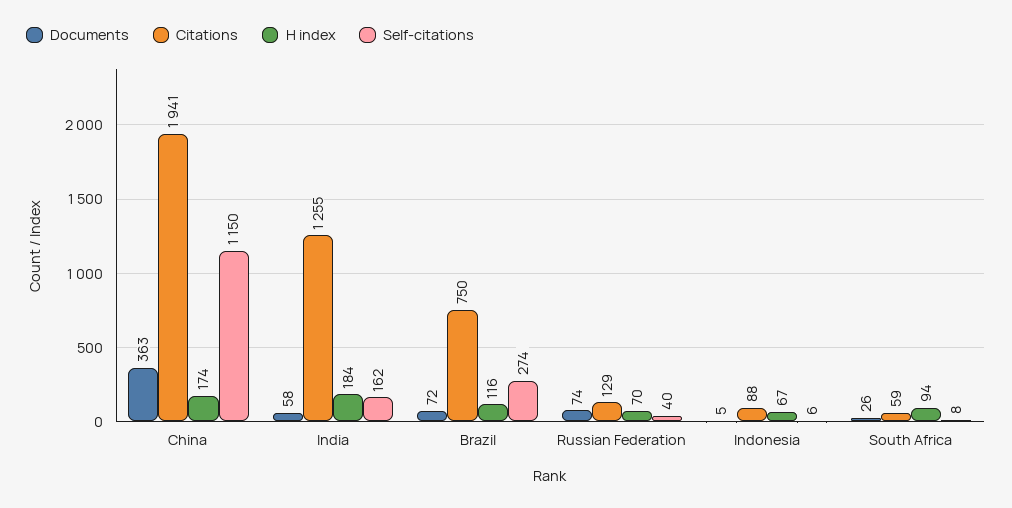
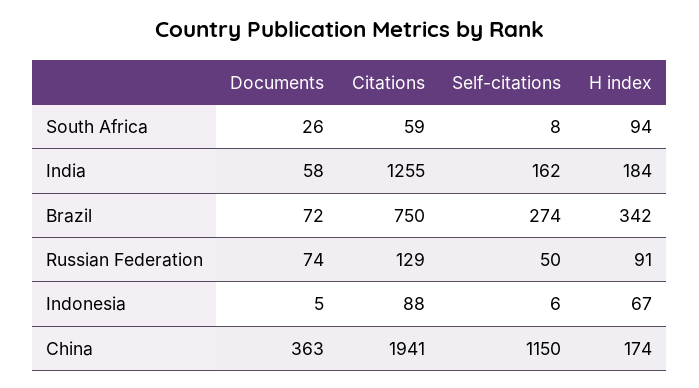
H index, Brazil: 116 -> 342
H index, Russian Federation: 70 -> 91
Self-citations, Russian Federation: 40 -> 50

